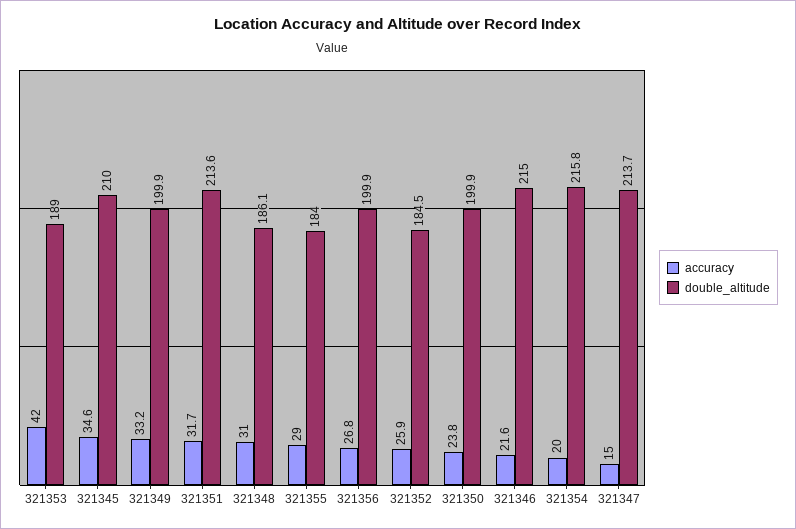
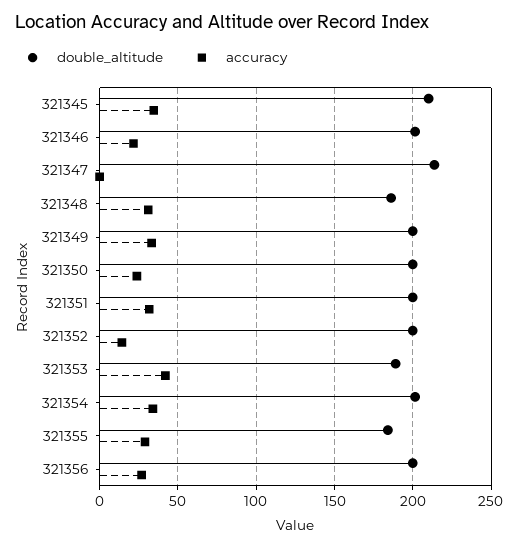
double_altitude, 321351: 213.6 -> 200
accuracy, 321352: 25.9 -> 15
double_altitude, 321352: 184.5 -> 200
double_altitude, 321346: 215 -> 200
accuracy, 321354: 20 -> 35
double_altitude, 321354: 215.8 -> 200
accuracy, 321347: 15 -> 0

